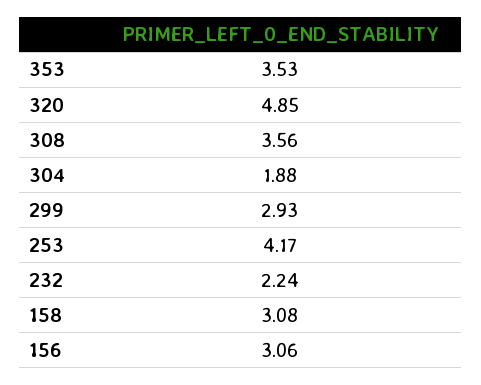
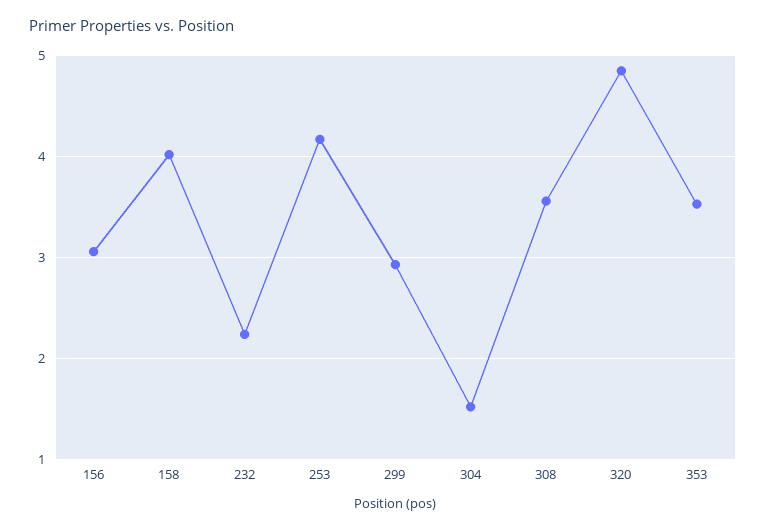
304: 1.88 -> 1.5
158: 3.08 -> 4

